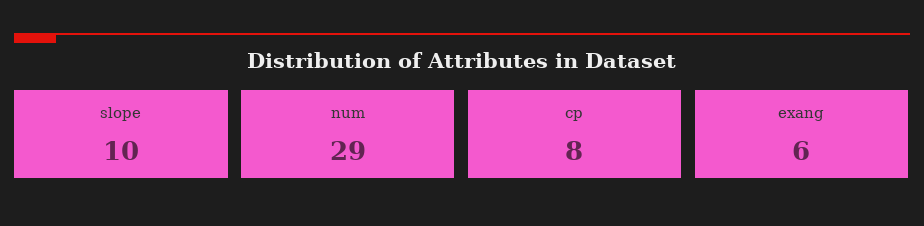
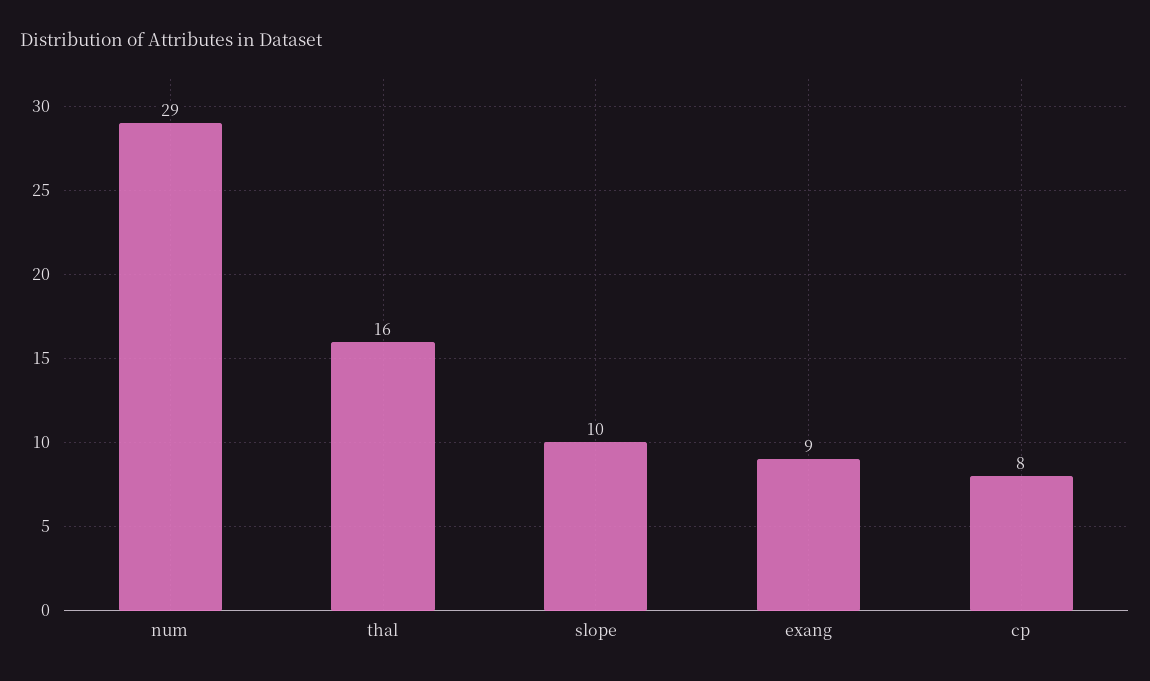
exang: 6 -> 9
thal: none -> 16

